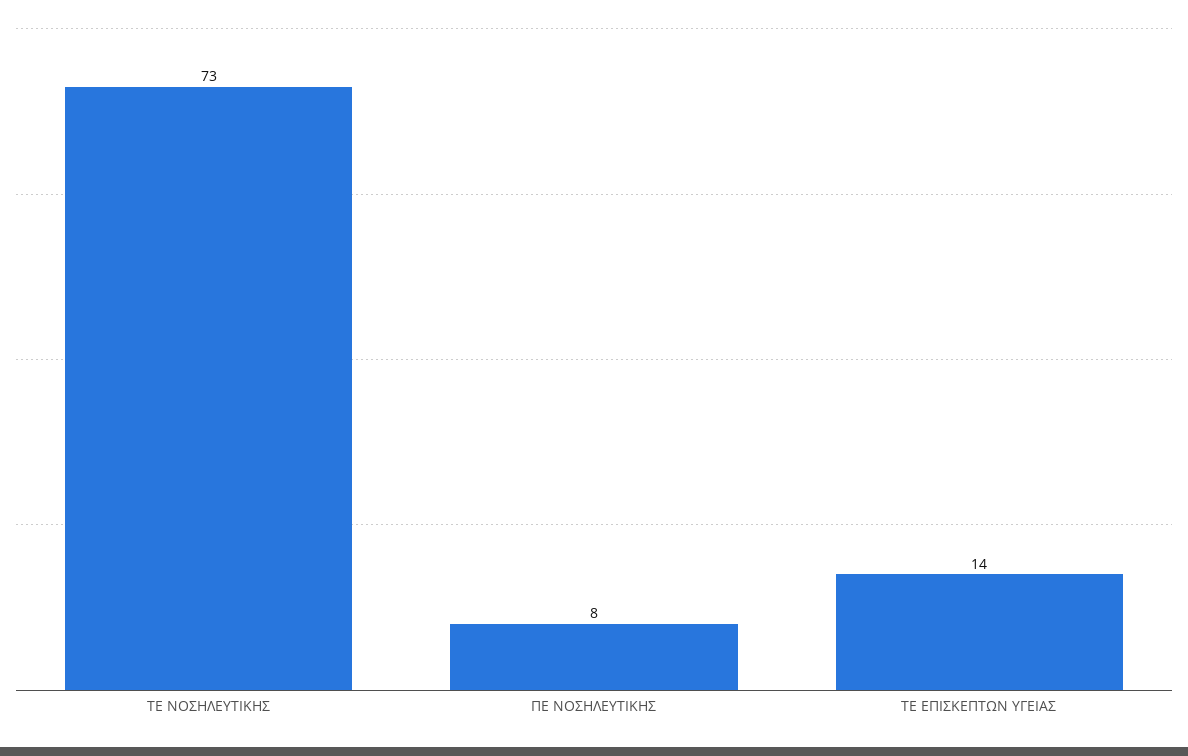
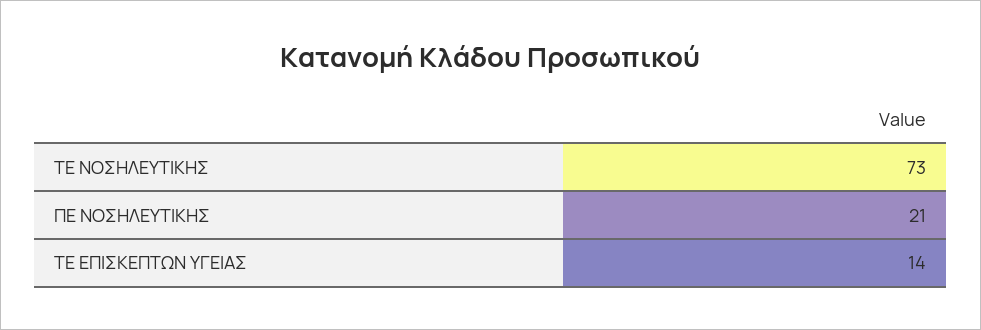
ΠΕ ΝΟΣΗΛΕΥΤΙΚΗΣ: 8 -> 21

